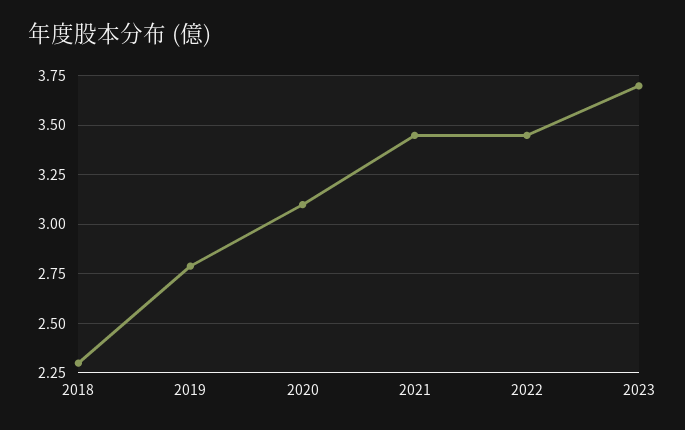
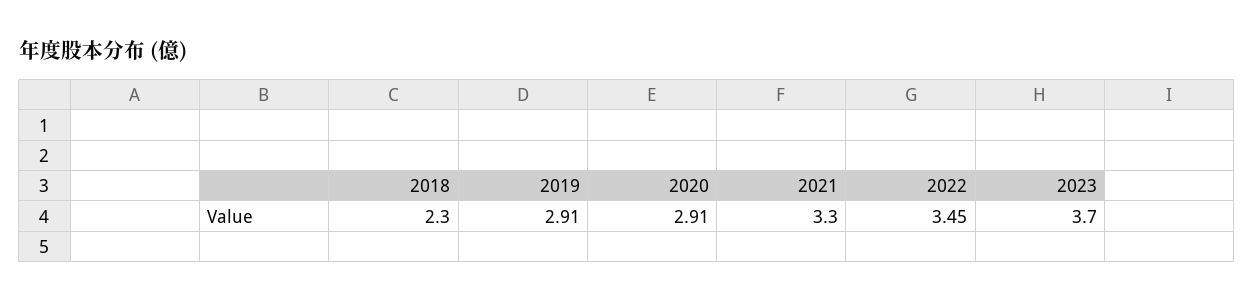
2019: 2.8 -> 2.91
2020: 3.1 -> 2.91
2021: 3.45 -> 3.3

